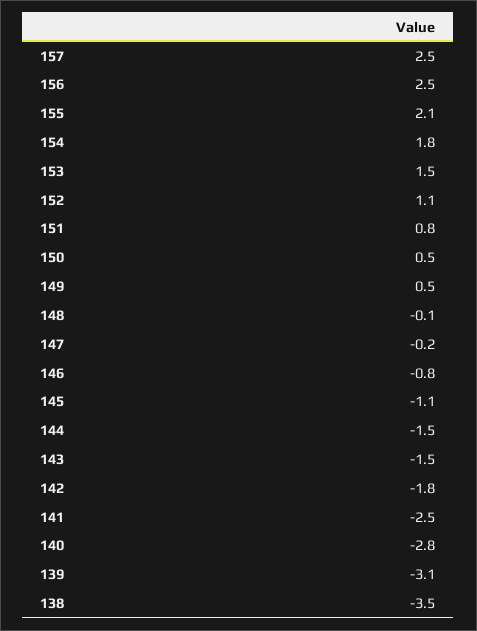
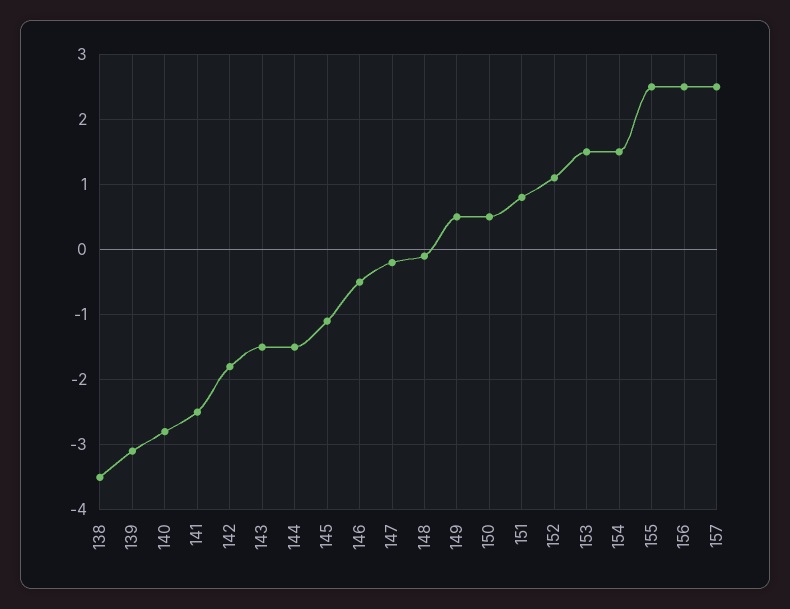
155: 2.1 -> 2.5
154: 1.8 -> 1.5
146: -0.8 -> -0.5

